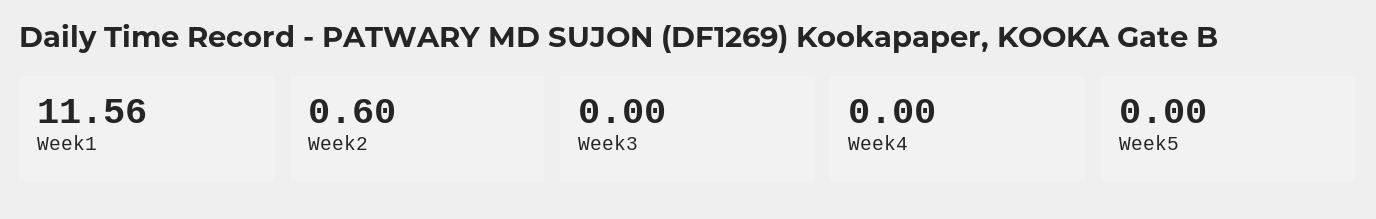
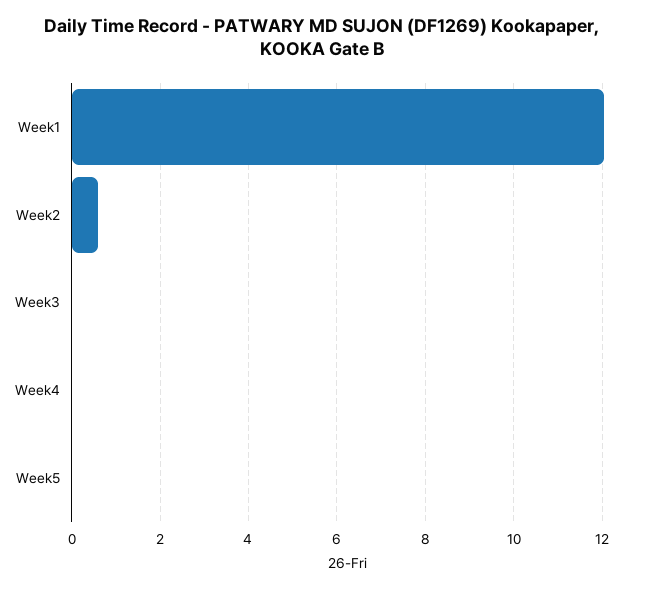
Week1: 11.56 -> 12

